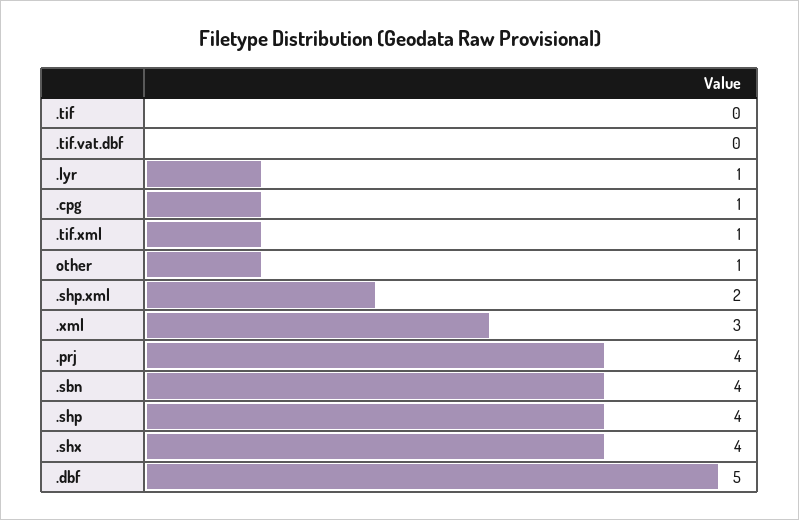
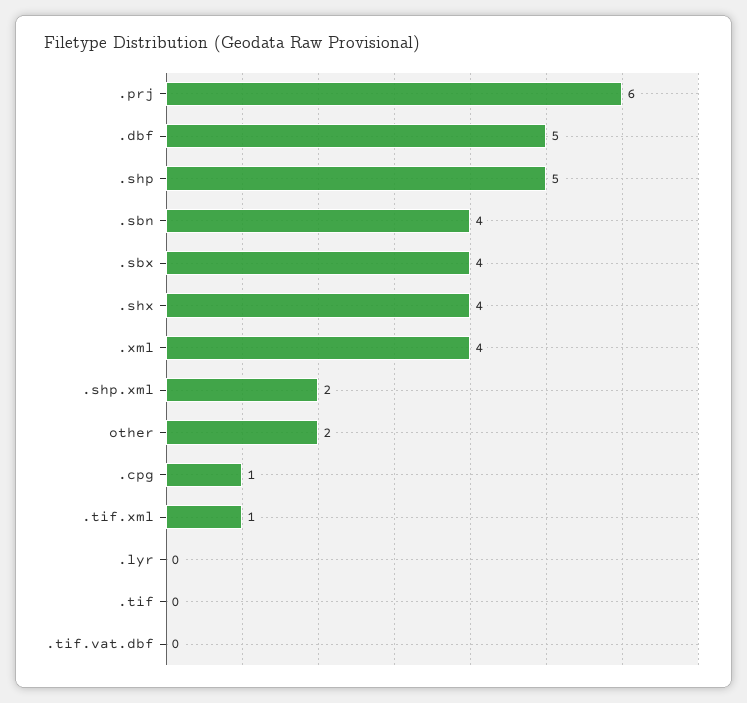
.lyr: 1 -> 0
other: 1 -> 2
.xml: 3 -> 4
.prj: 4 -> 6
.shp: 4 -> 5
.sbx: none -> 4

